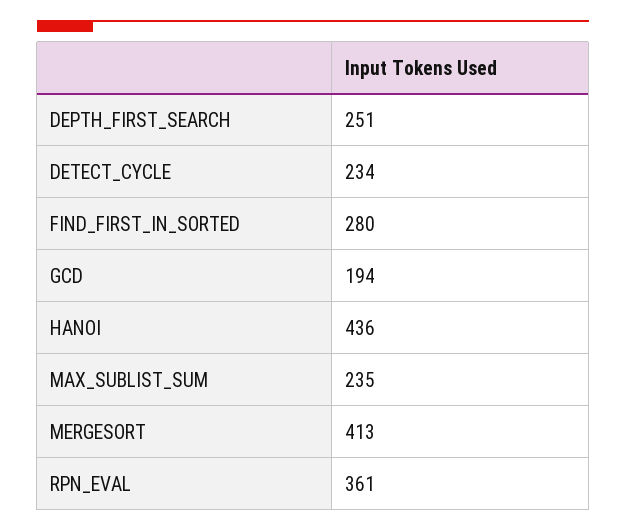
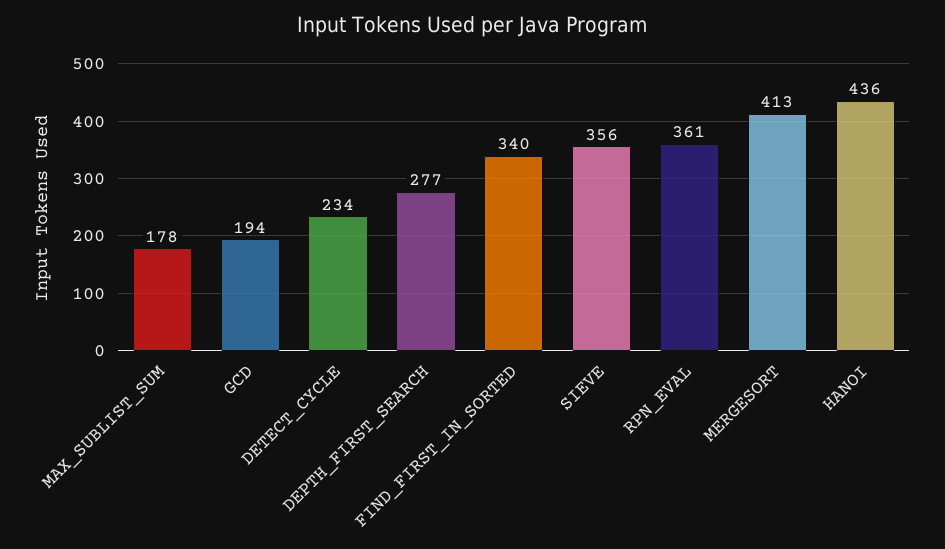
DEPTH_FIRST_SEARCH: 251 -> 277
FIND_FIRST_IN_SORTED: 280 -> 340
MAX_SUBLIST_SUM: 235 -> 178
SIEVE: none -> 356

